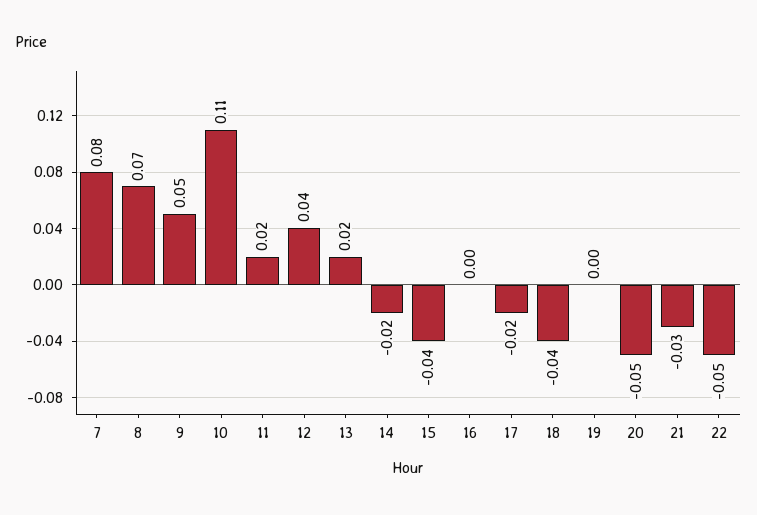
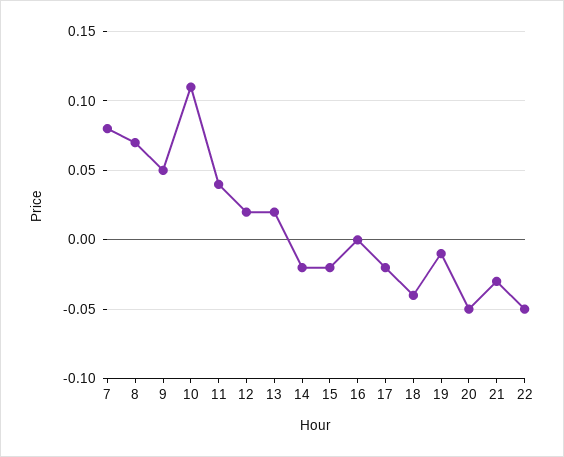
11: 0.02 -> 0.04
12: 0.04 -> 0.02
15: -0.04 -> -0.02
19: 0 -> -0.01

